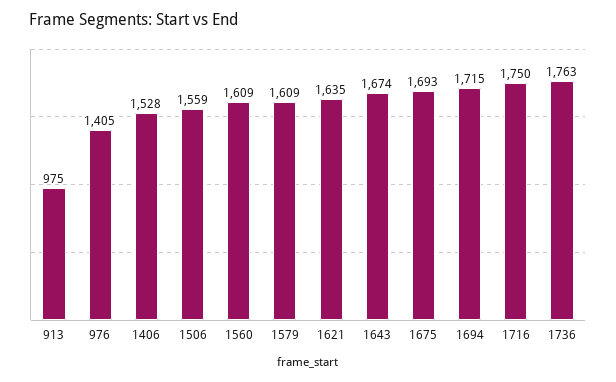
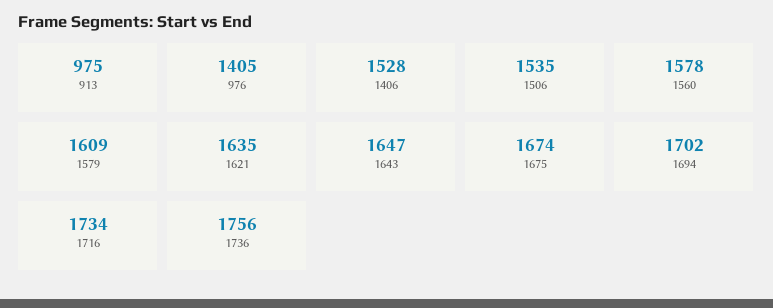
1506: 1559 -> 1535
1560: 1609 -> 1578
1643: 1674 -> 1647
1675: 1693 -> 1674
1694: 1715 -> 1702
1716: 1750 -> 1734
1736: 1763 -> 1756

